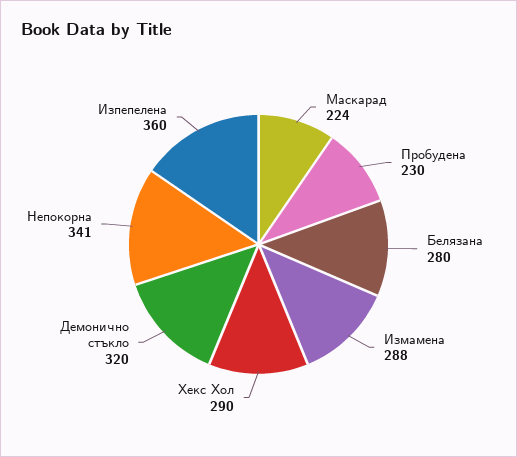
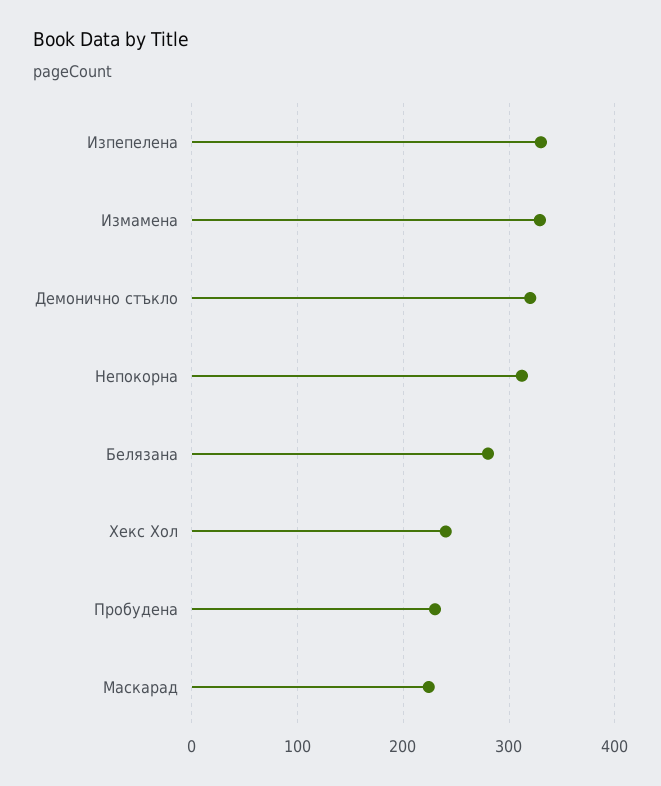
Измамена: 288 -> 330
Хекс Хол: 290 -> 240
Непокорна: 341 -> 310
Изпепелена: 360 -> 330

